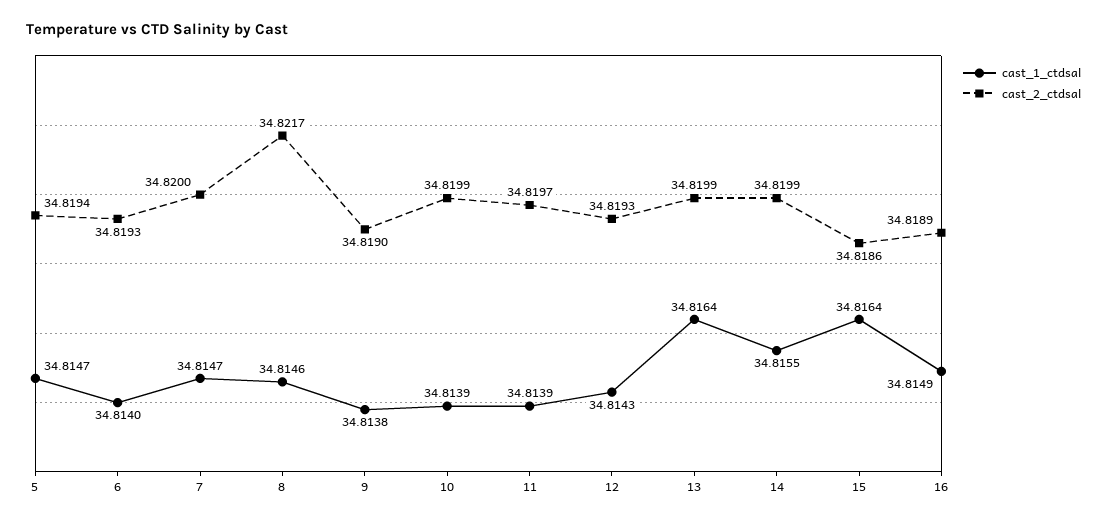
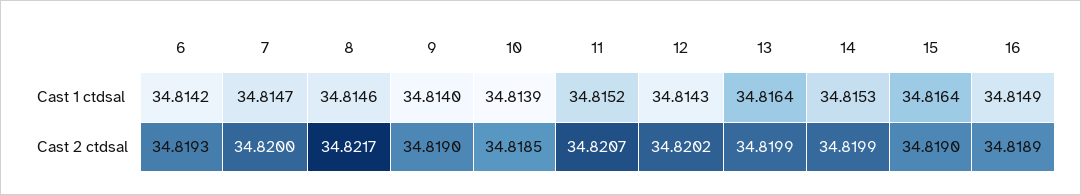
cast_1_ctdsal, 5: 34.8147 -> none
cast_2_ctdsal, 5: 34.8194 -> none
cast_1_ctdsal, 6: 34.814 -> 34.8142
cast_1_ctdsal, 9: 34.8138 -> 34.814
cast_2_ctdsal, 10: 34.8199 -> 34.8185
cast_1_ctdsal, 11: 34.8139 -> 34.8152
cast_2_ctdsal, 11: 34.8197 -> 34.8207
cast_2_ctdsal, 12: 34.8193 -> 34.8202
cast_1_ctdsal, 14: 34.8155 -> 34.8153
cast_2_ctdsal, 15: 34.8186 -> 34.819

